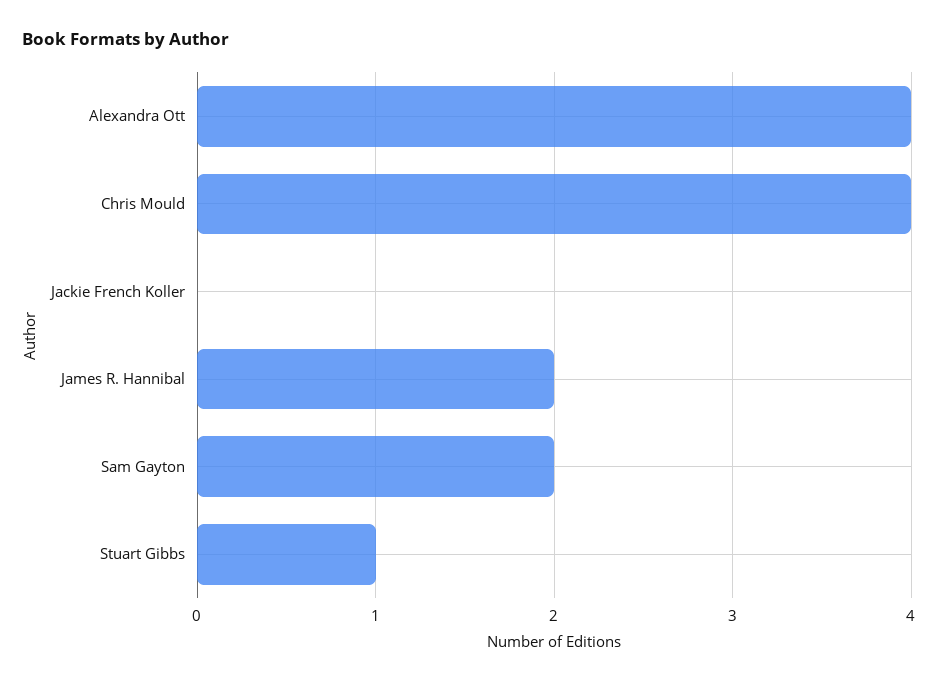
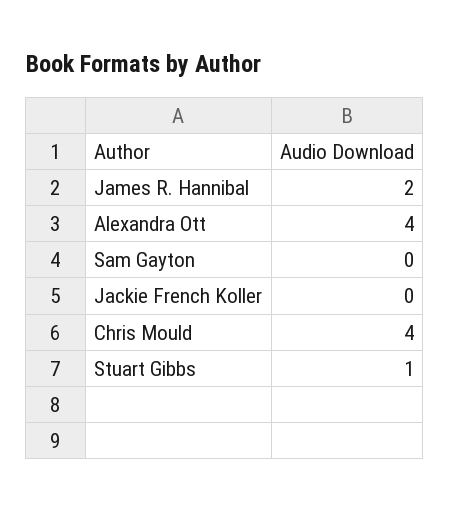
Sam Gayton: 2 -> 0

